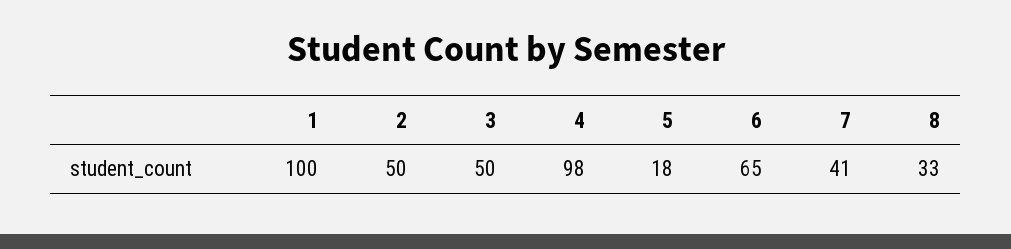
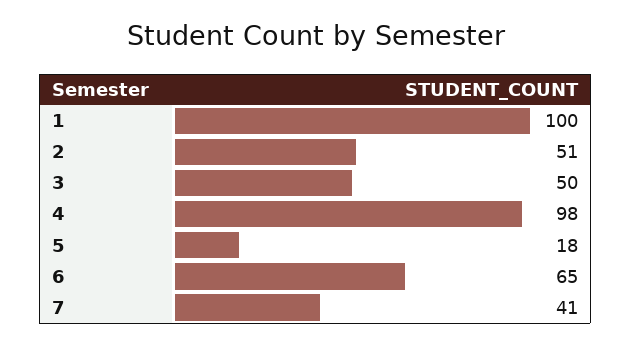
2: 50 -> 51
8: 33 -> none

